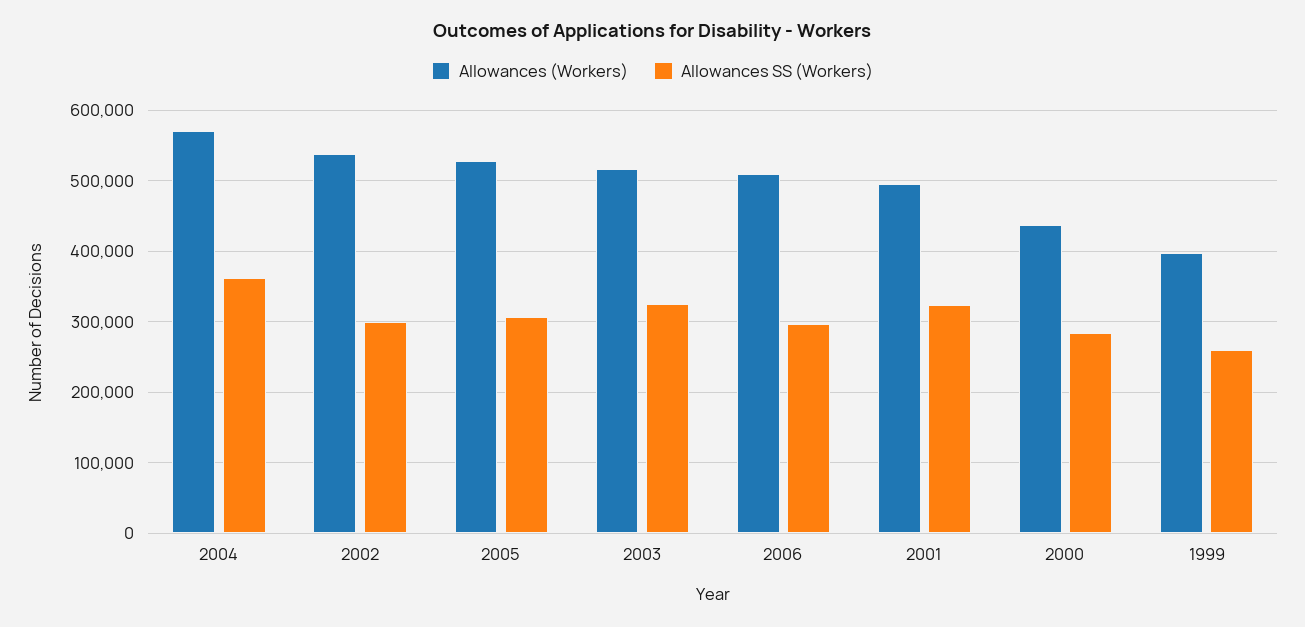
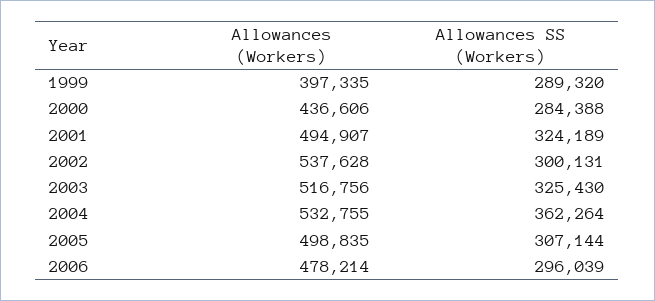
Allowances (Workers), 2004: 570000 -> 532755
Allowances (Workers), 2005: 530000 -> 498835
Allowances (Workers), 2006: 510000 -> 478214
Allowances SS (Workers), 1999: 260000 -> 289320

